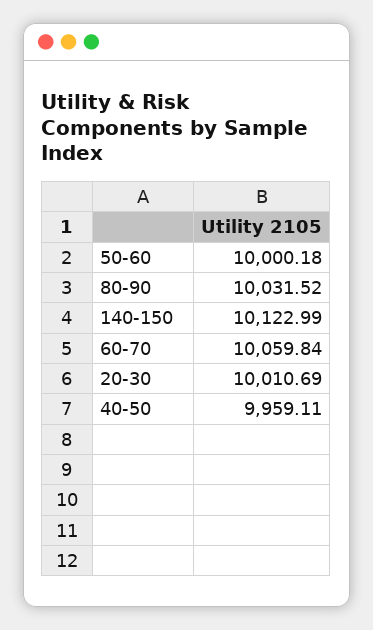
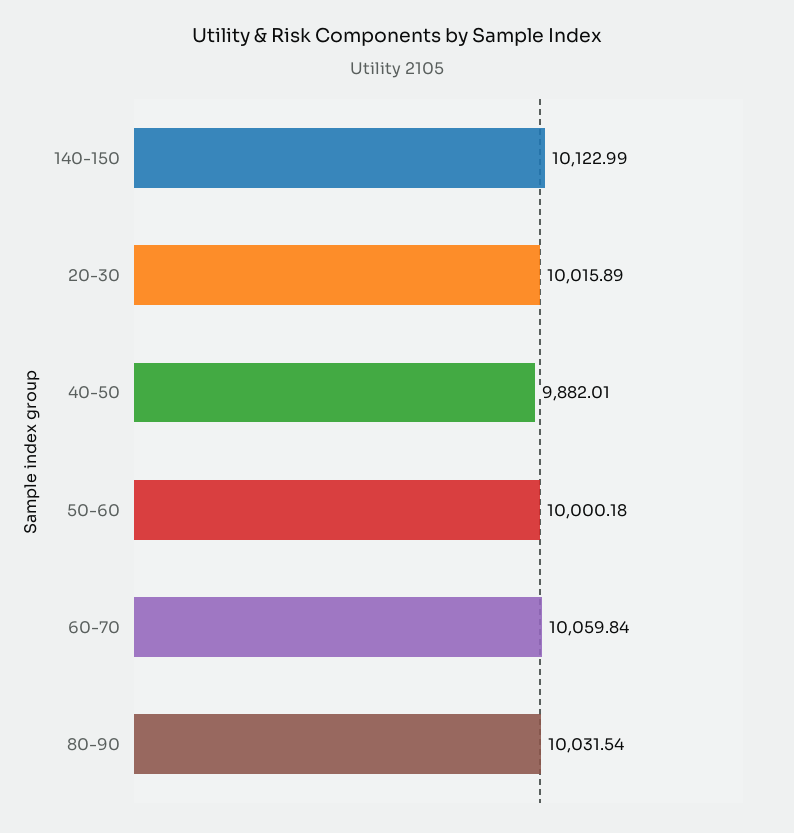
80-90: 10031.52 -> 10031.54
20-30: 10010.69 -> 10015.89
40-50: 9959.11 -> 9882.01

